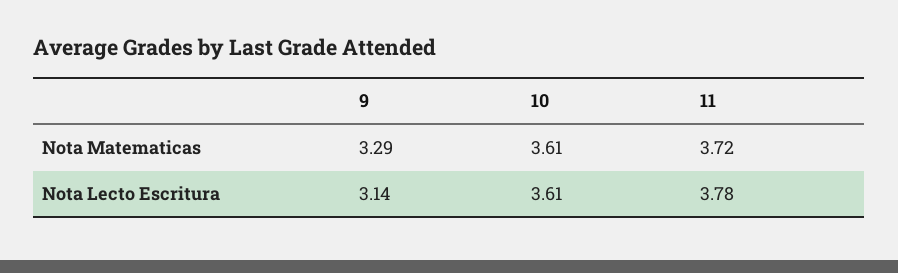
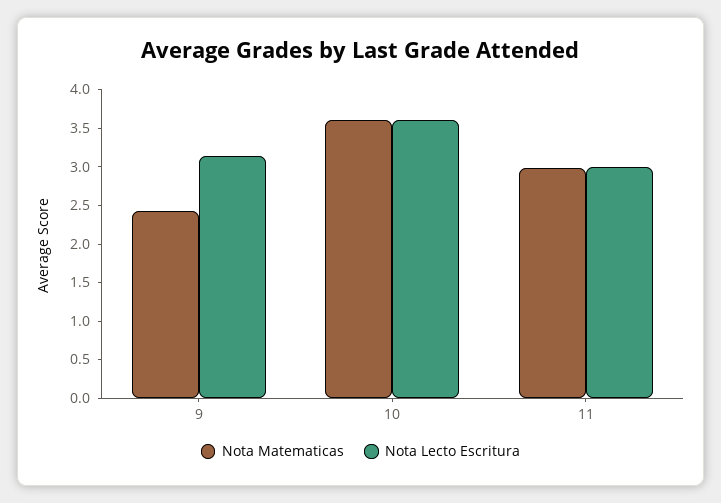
Nota Matematicas, 9: 3.29 -> 2.5
Nota Matematicas, 11: 3.72 -> 3
Nota Lecto Escritura, 11: 3.78 -> 3

